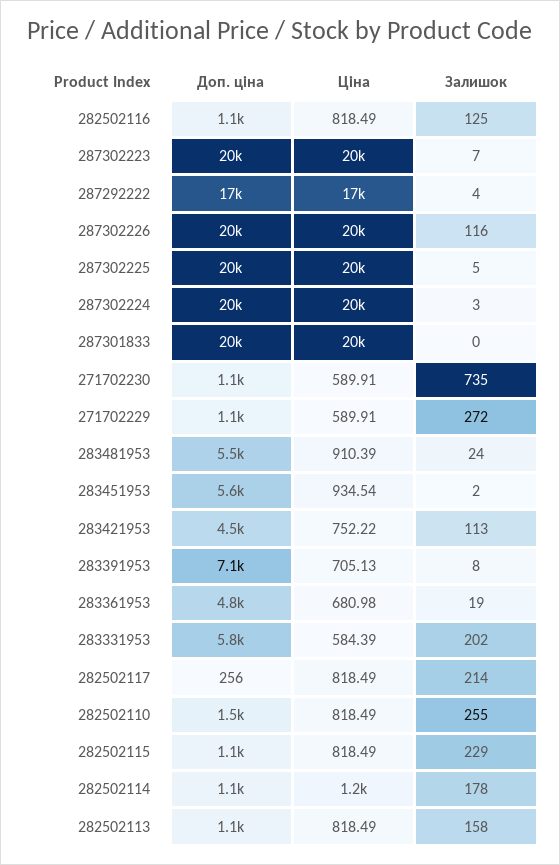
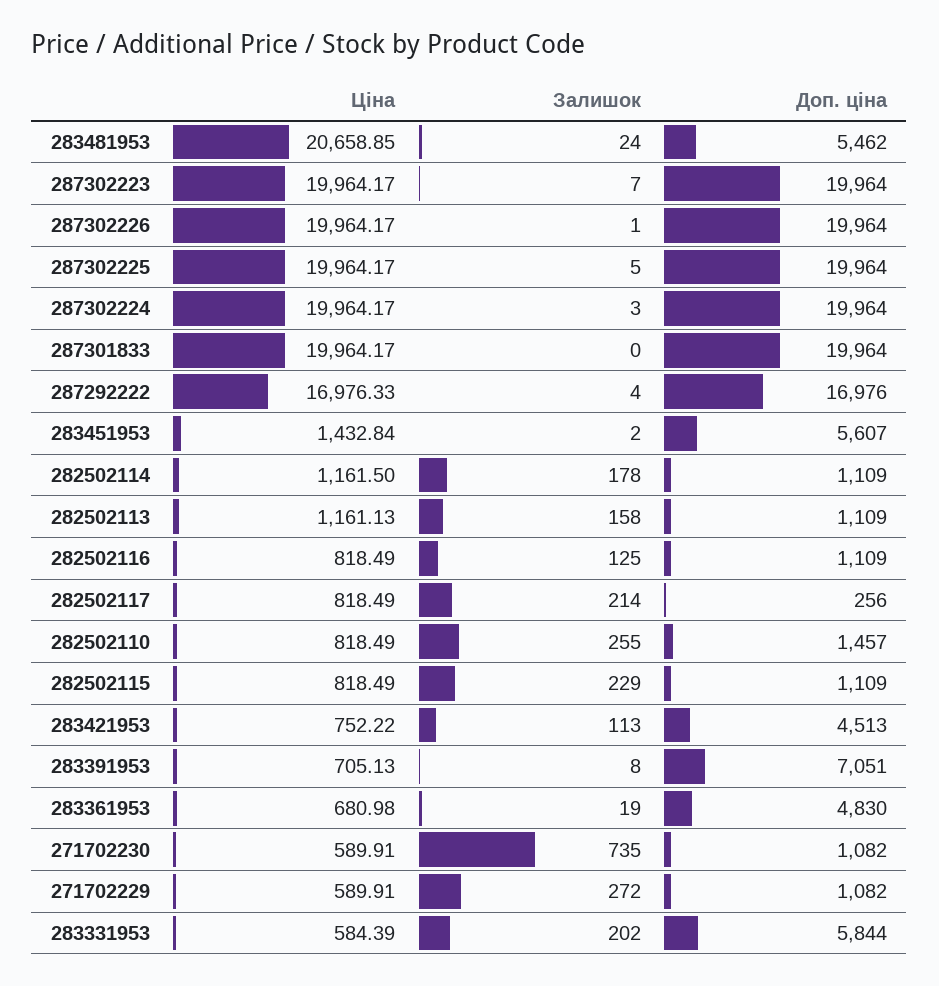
Залишок, 287302226: 116 -> 1
Ціна, 283481953: 910.39 -> 20658.85
Ціна, 283451953: 934.54 -> 1432.84
Ціна, 282502113: 818.49 -> 1161.13

